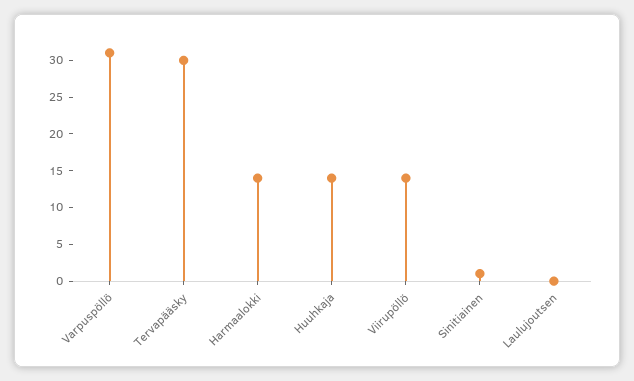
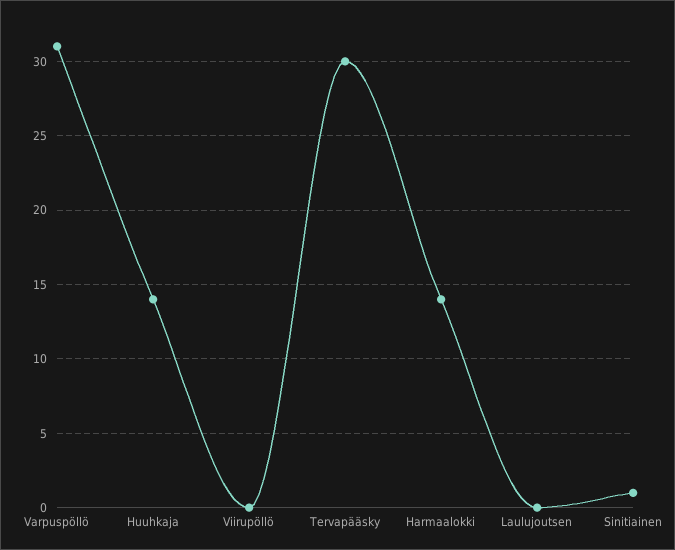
Viirupöllö: 15 -> 0

